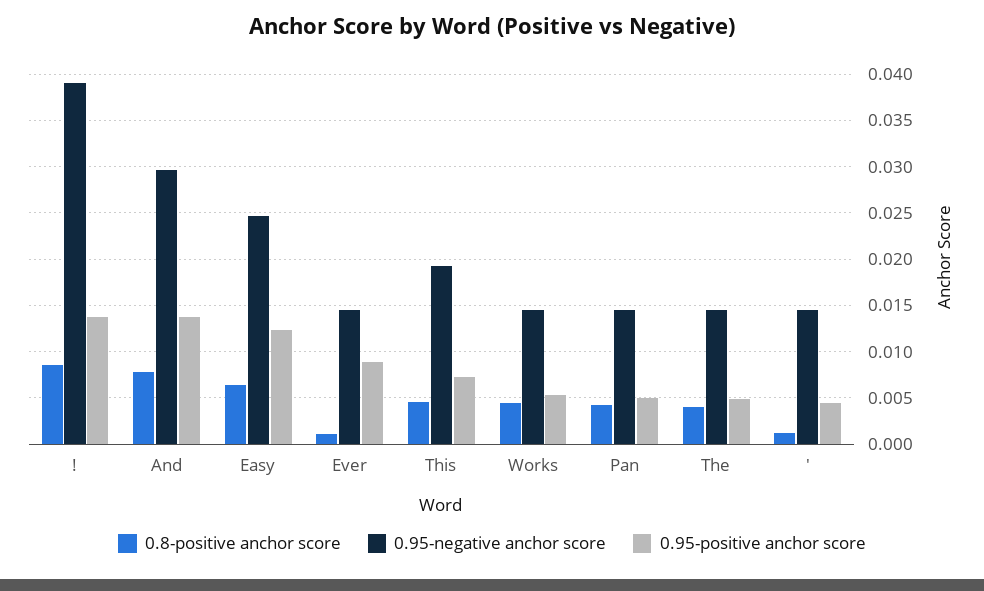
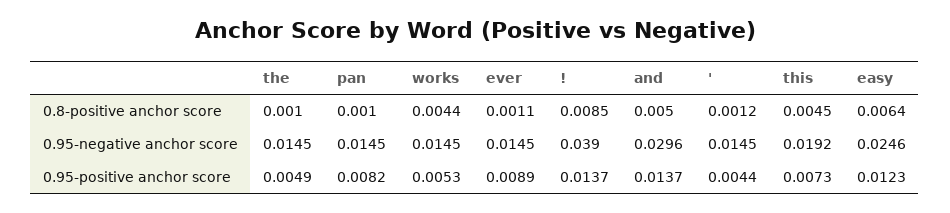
0.8-positive anchor score, And: 0.008 -> 0.005
0.8-positive anchor score, Pan: 0.004 -> 0.001
0.95-positive anchor score, Pan: 0.005 -> 0.0082
0.8-positive anchor score, The: 0.004 -> 0.001

